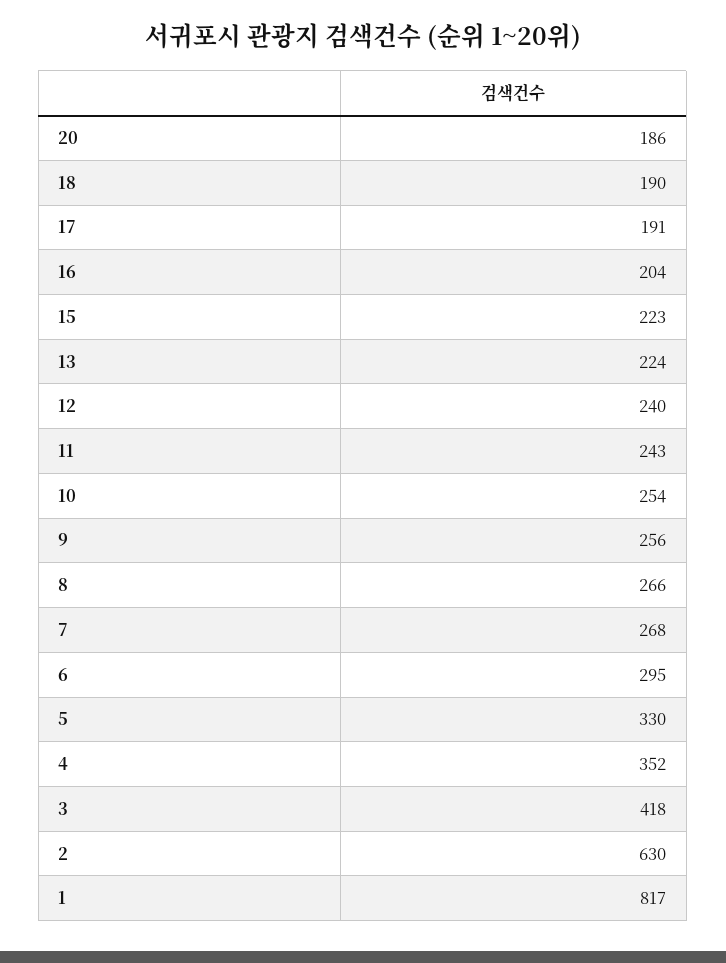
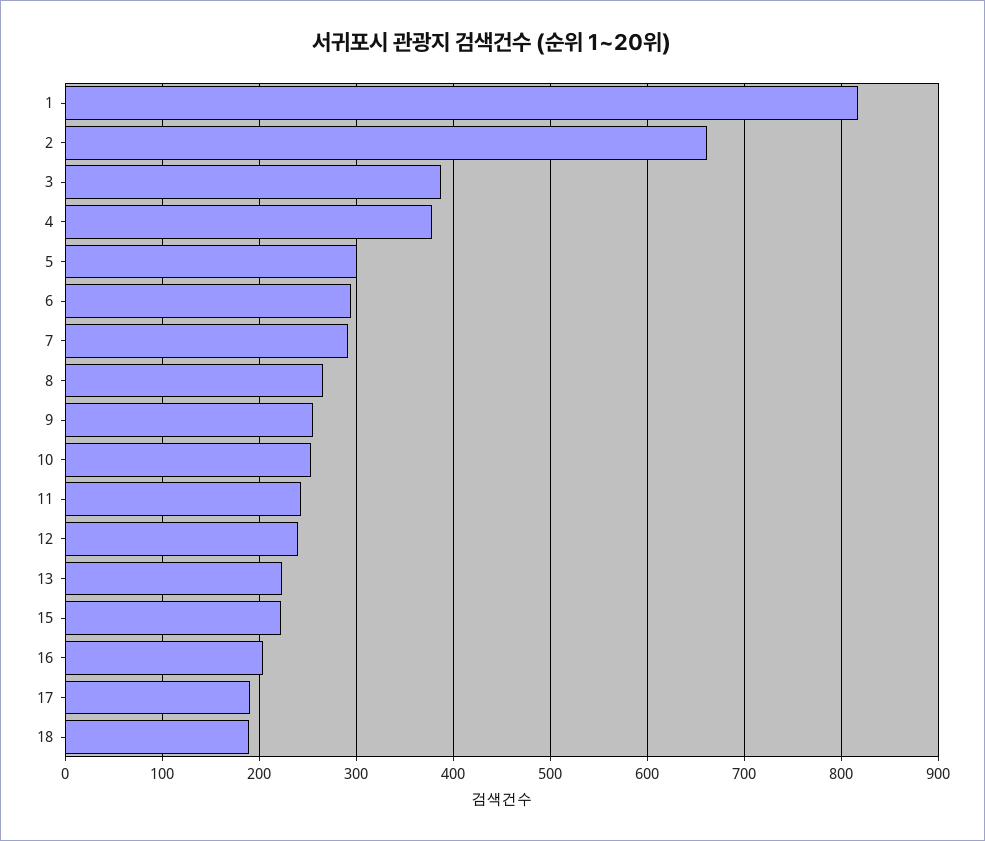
20: 186 -> none
7: 268 -> 290
5: 330 -> 300
4: 352 -> 380
3: 418 -> 390
2: 630 -> 660

